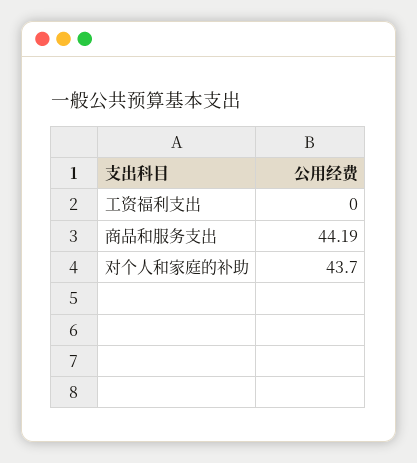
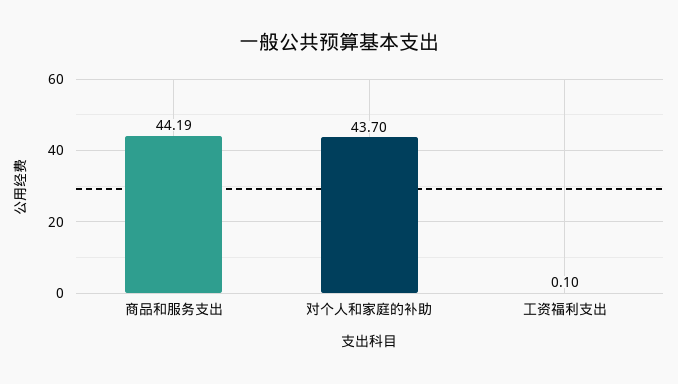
工资福利支出: 0 -> 0.1

